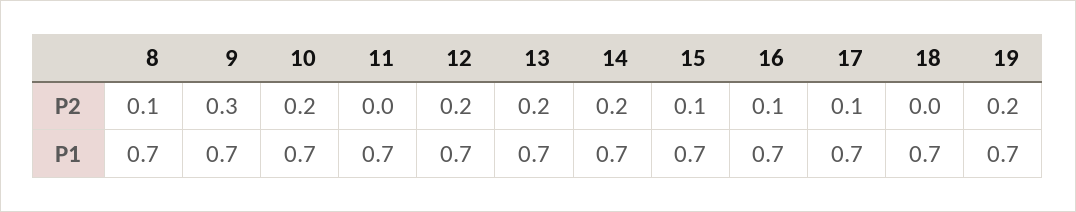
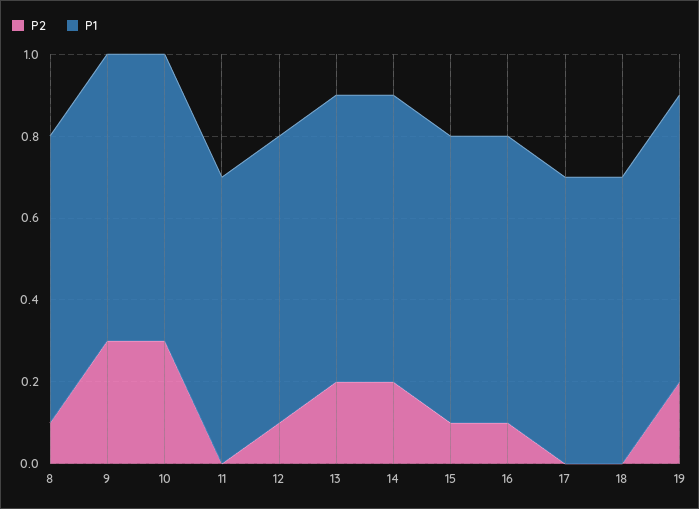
P2, 10: 0.2 -> 0.3
P2, 12: 0.2 -> 0.1
P2, 17: 0.1 -> 0

